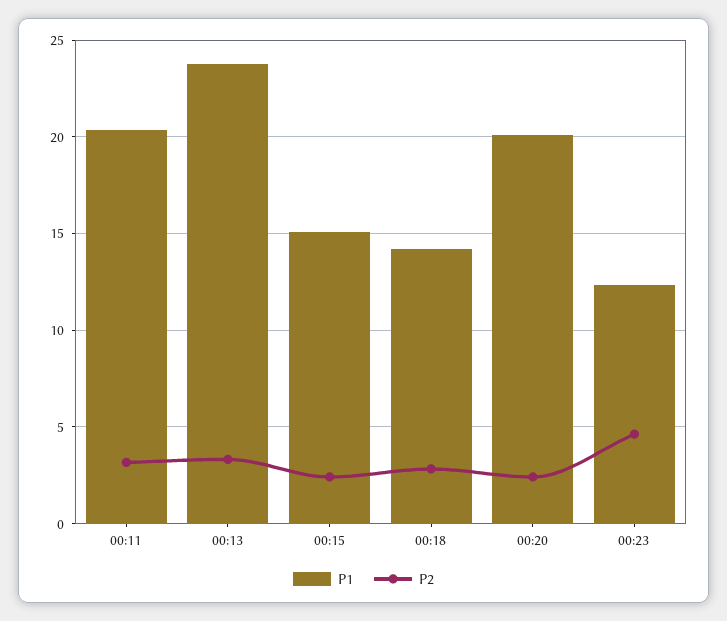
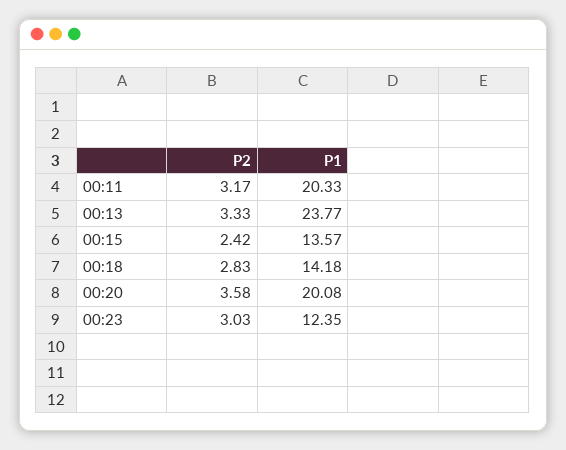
P1, 00:15: 15 -> 13.57
P2, 00:20: 2.5 -> 3.58
P2, 00:23: 4.5 -> 3.03

